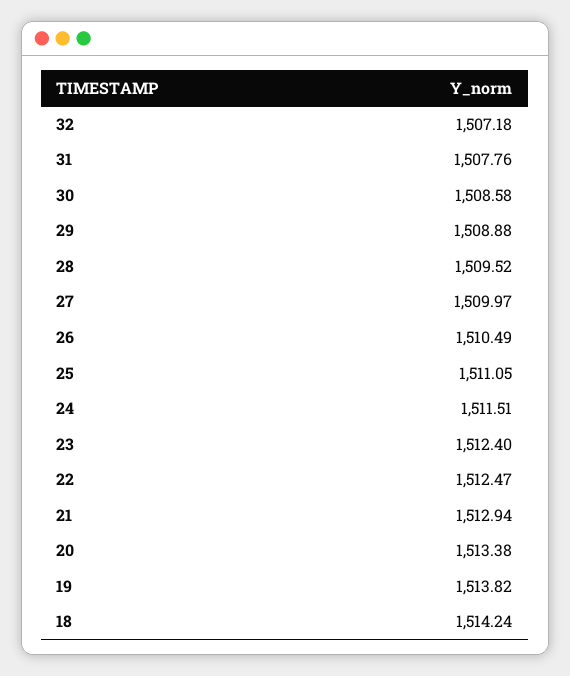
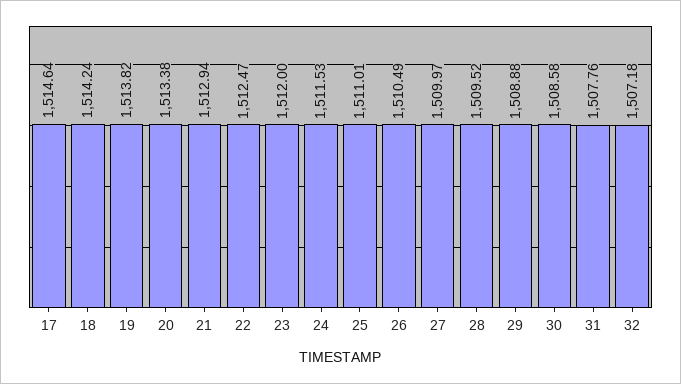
25: 1511.05 -> 1511.01
24: 1511.51 -> 1511.53
23: 1512.4 -> 1512
17: none -> 1514.64

